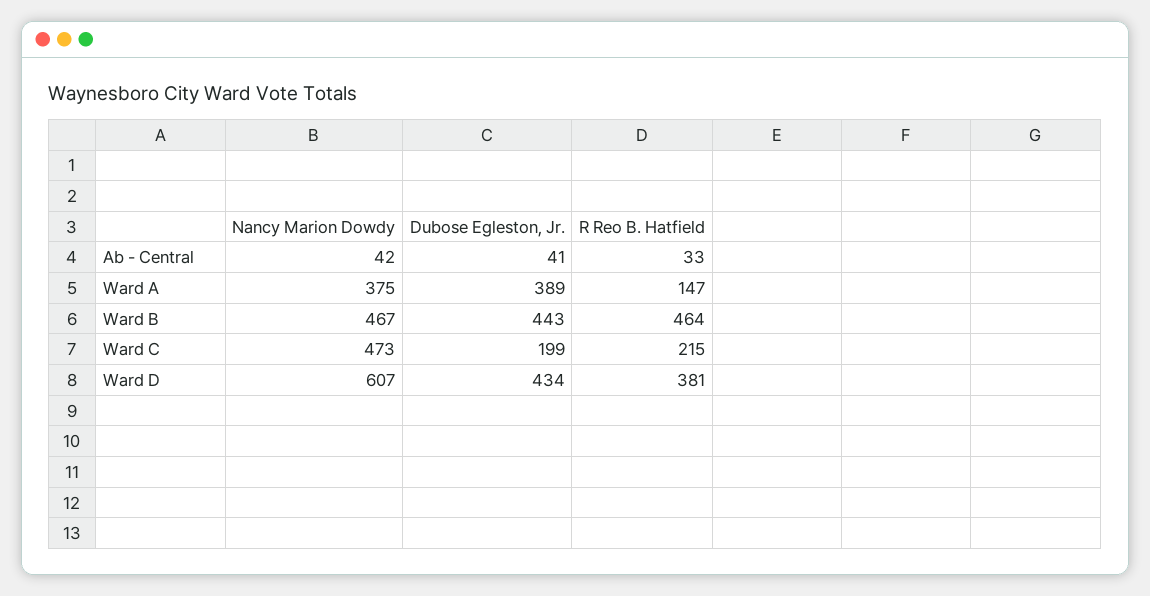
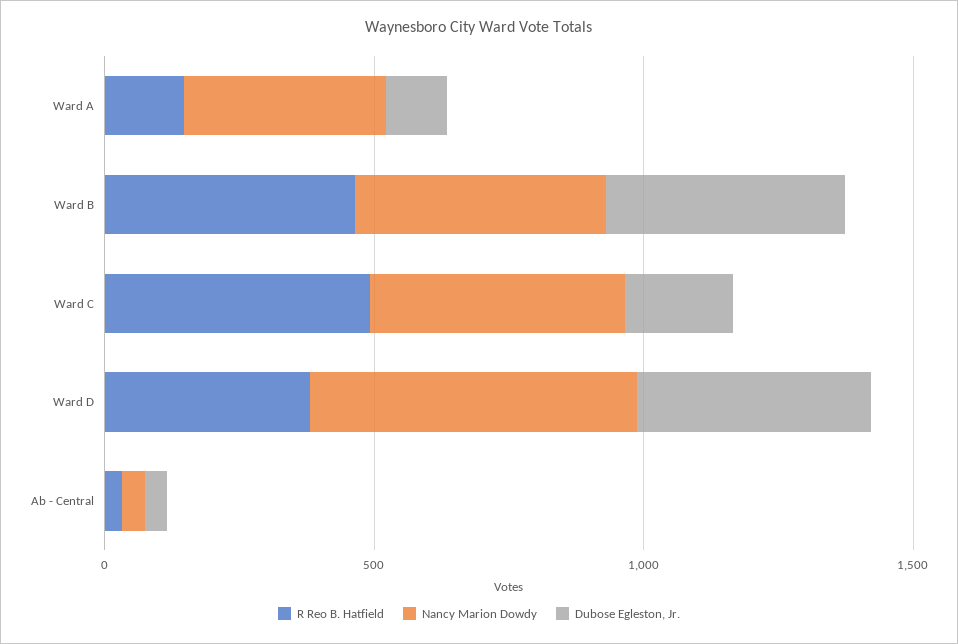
Dubose Egleston, Jr., Ward A: 389 -> 100
R Reo B. Hatfield, Ward C: 215 -> 500

